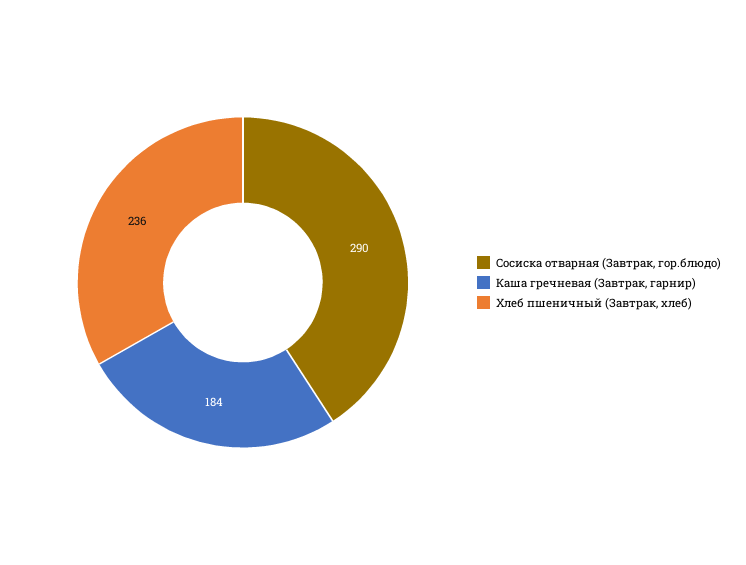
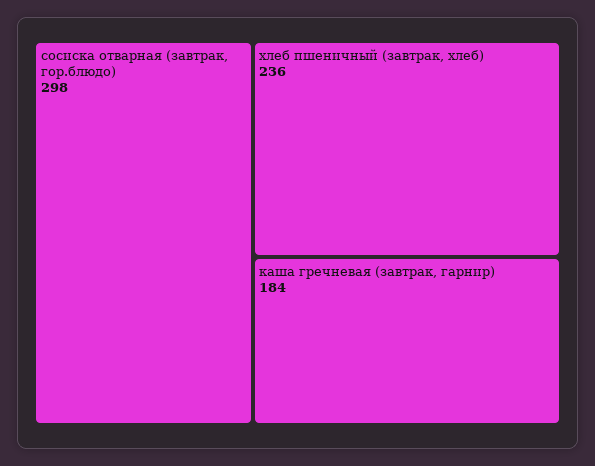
Сосиска отварная (Завтрак, гор.блюдо): 290 -> 298

